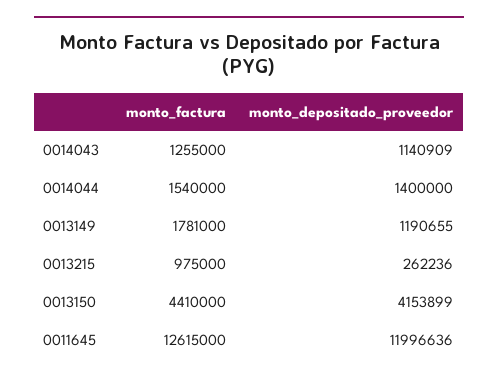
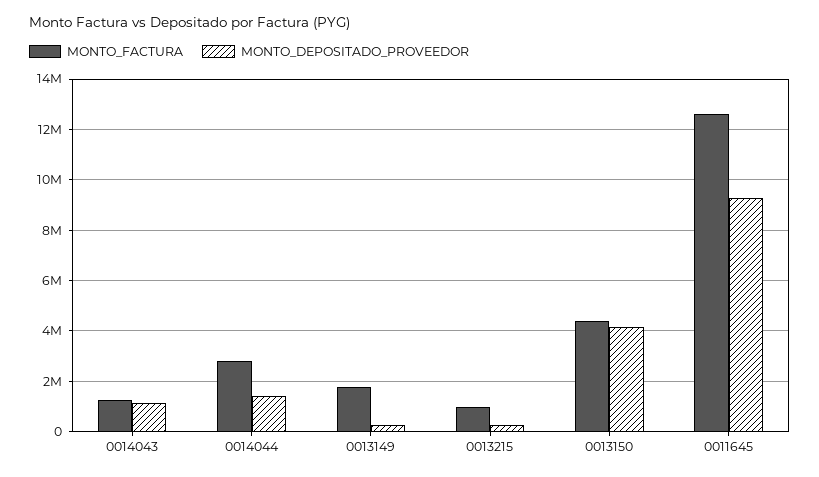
monto_factura, 0014044: 1540000 -> 2750000
monto_depositado_proveedor, 0013149: 1190655 -> 250000
monto_depositado_proveedor, 0011645: 11996636 -> 9250000

